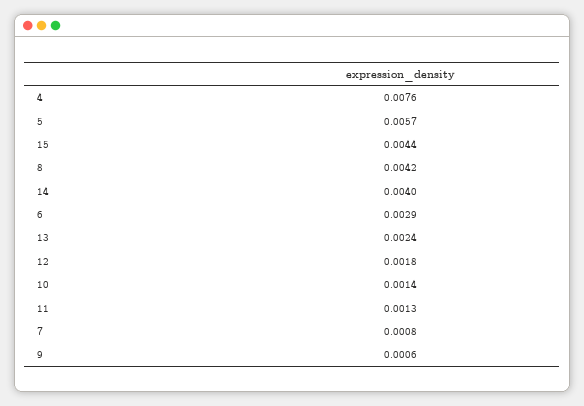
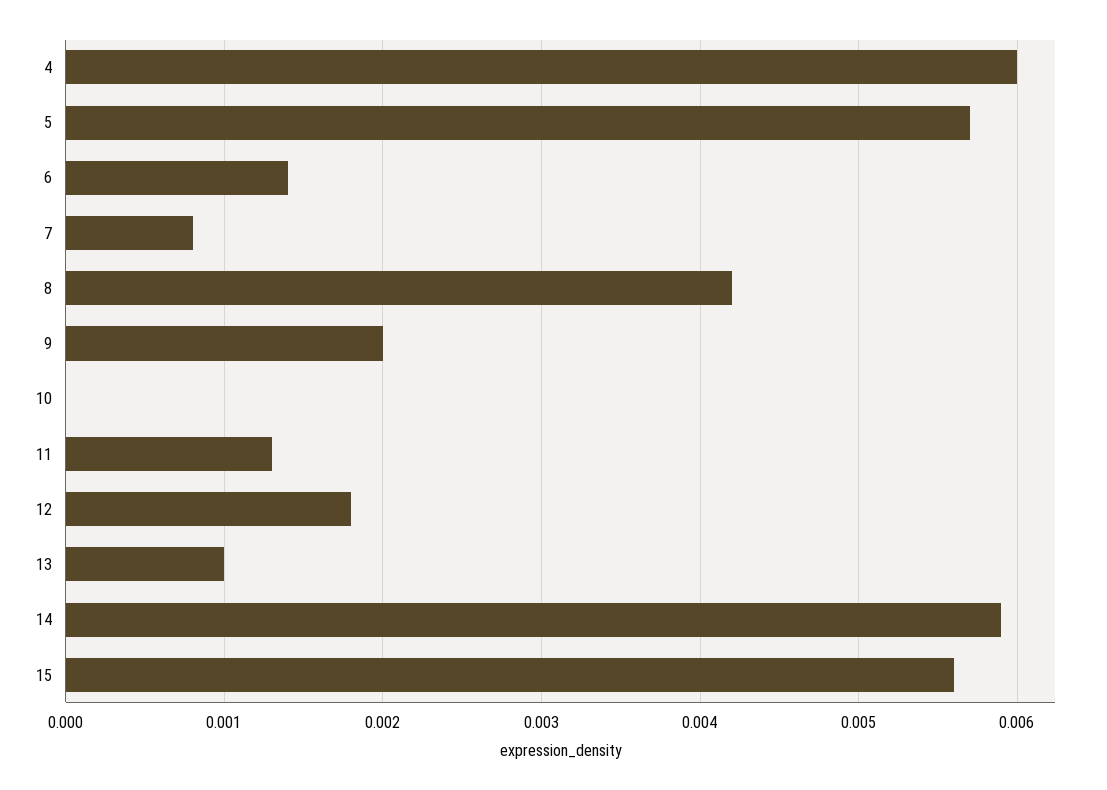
4: 0.0076 -> 0.006
15: 0.0044 -> 0.0056
14: 0.004 -> 0.0059
6: 0.0029 -> 0.0014
13: 0.0024 -> 0.001
10: 0.0014 -> 0
9: 0.0006 -> 0.002

